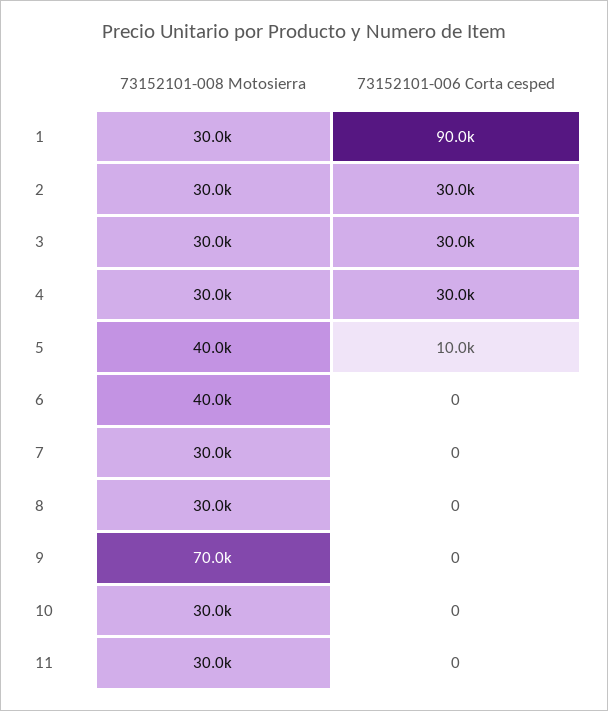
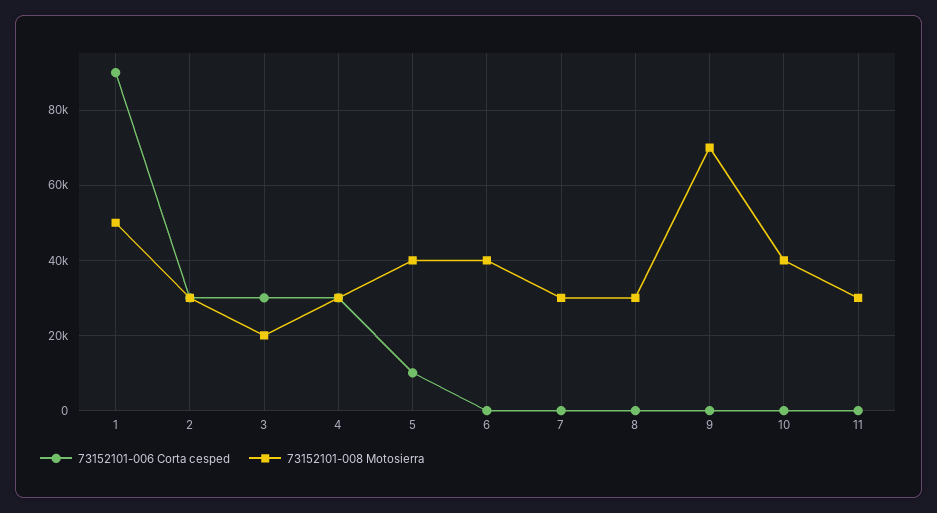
73152101-008 Motosierra, 1: 30000 -> 50000
73152101-008 Motosierra, 3: 30000 -> 20000
73152101-008 Motosierra, 10: 30000 -> 40000

